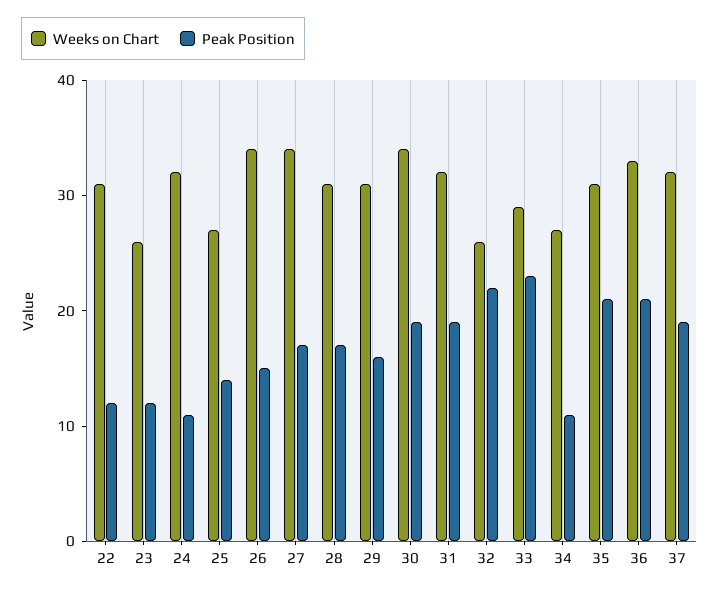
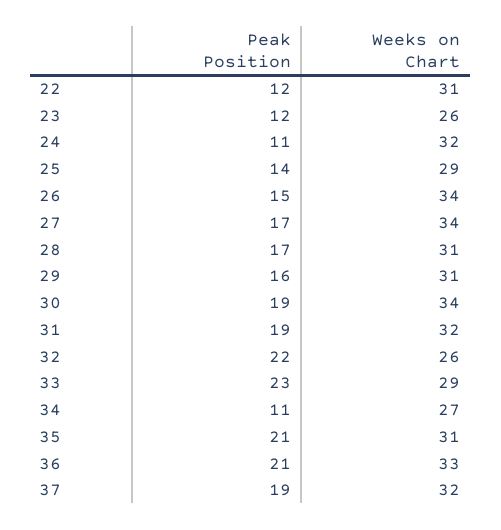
Weeks on Chart, 25: 27 -> 29

